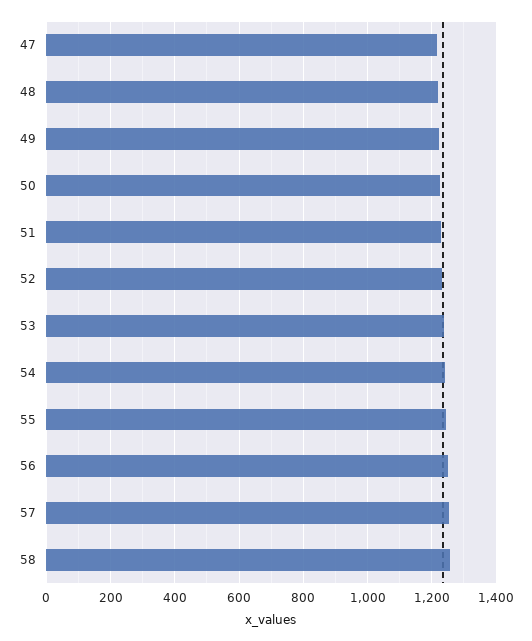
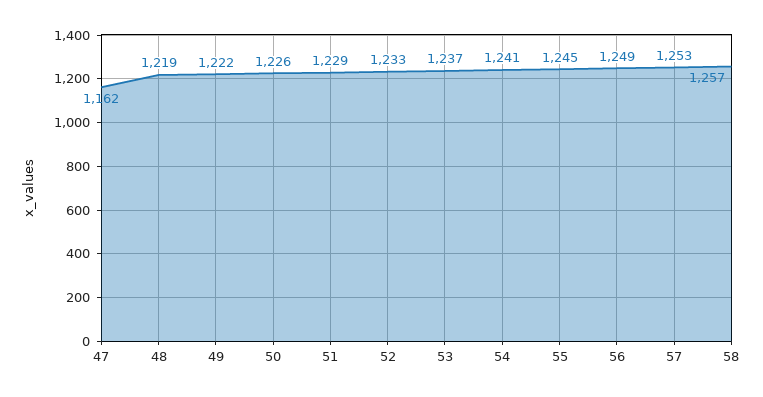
47: 1220 -> 1162

